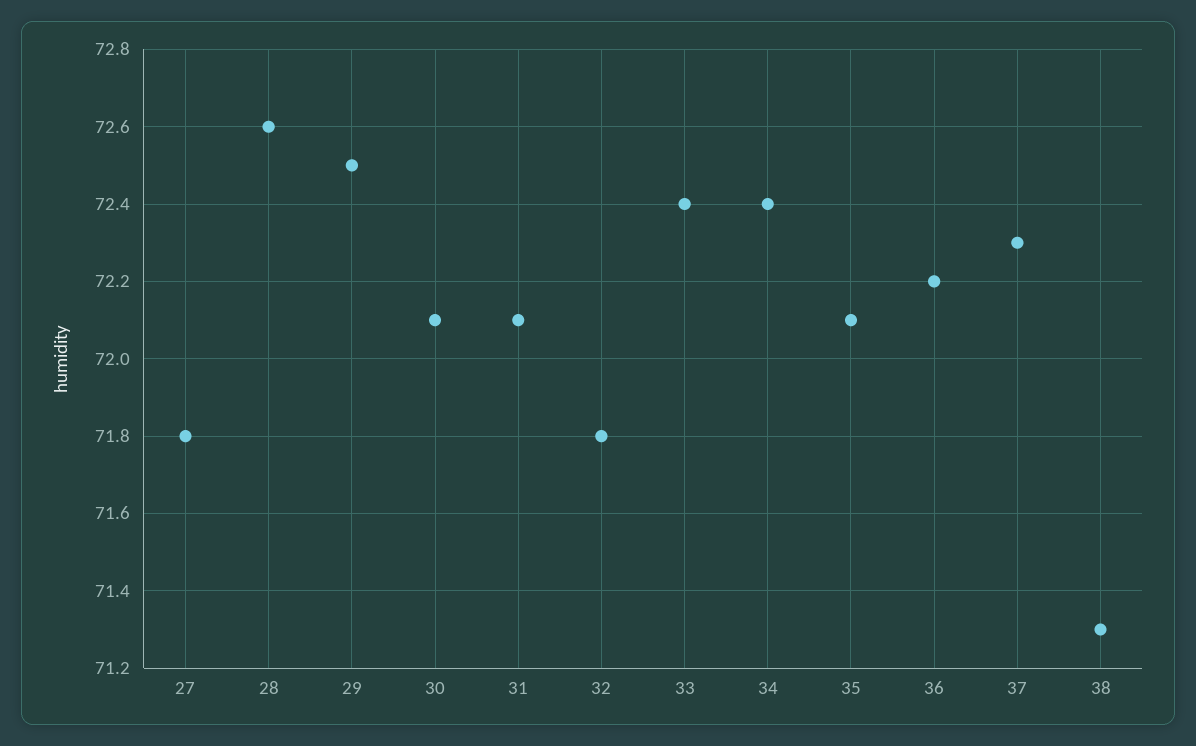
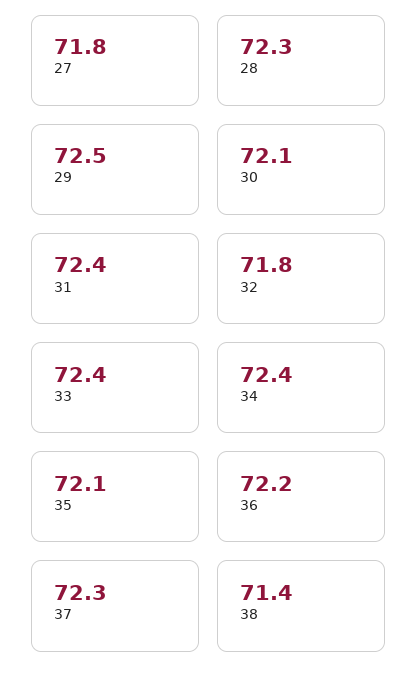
28: 72.6 -> 72.3
31: 72.1 -> 72.4
38: 71.3 -> 71.4

